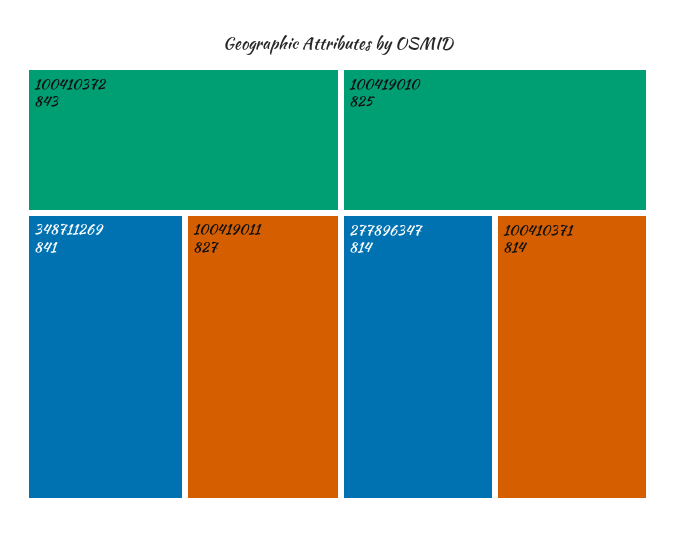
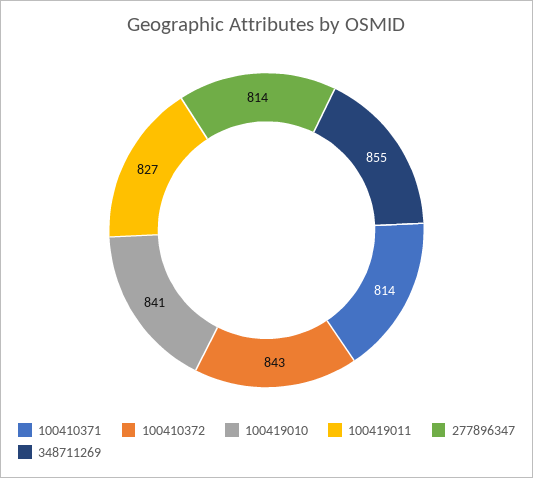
348711269: 841 -> 855
100419010: 825 -> 841

